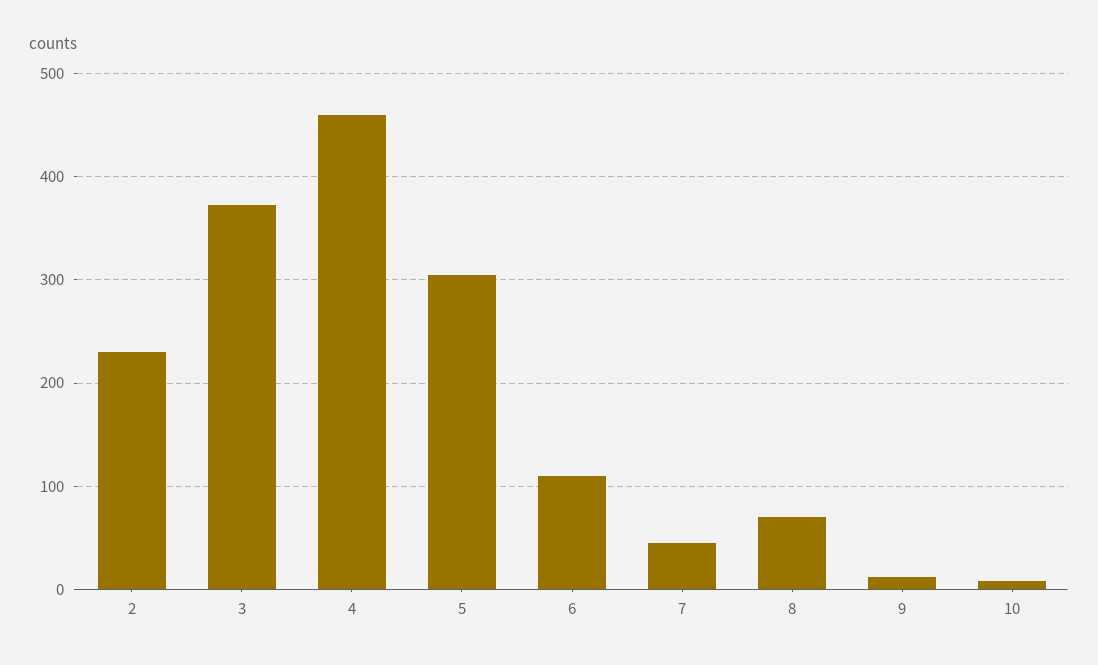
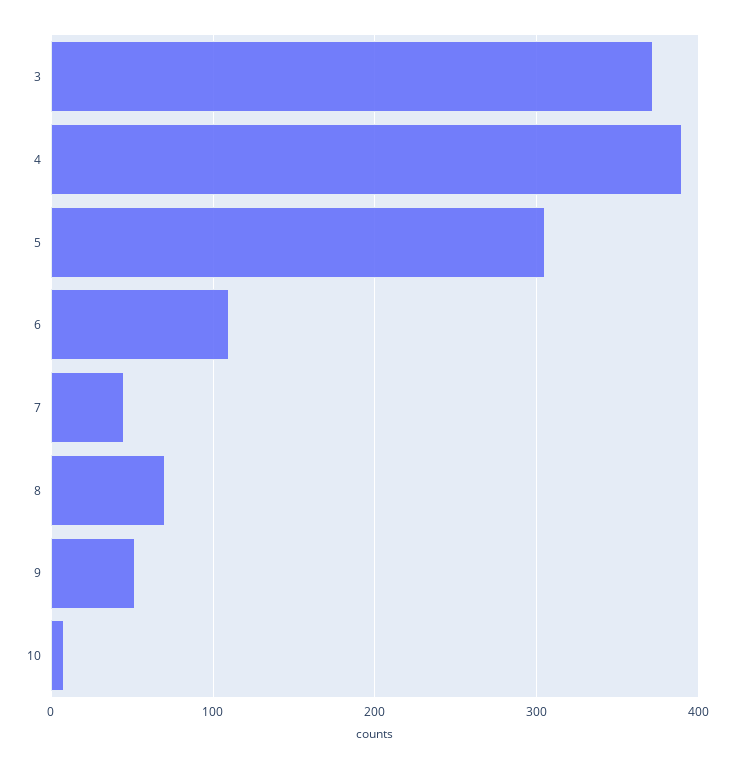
2: 230 -> none
4: 460 -> 390
9: 10 -> 50

